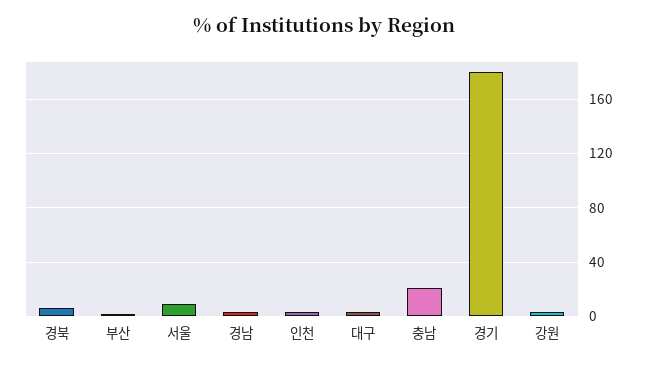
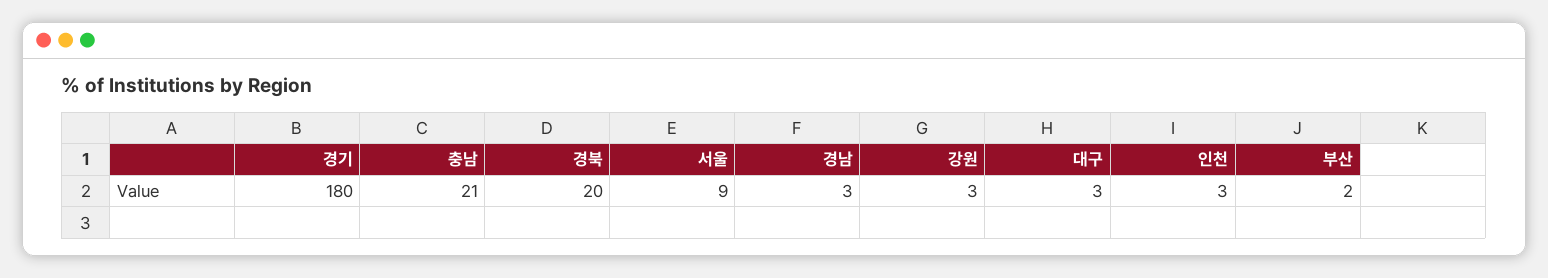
경북: 5 -> 20

